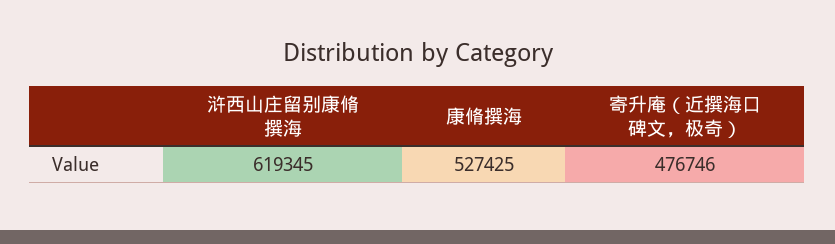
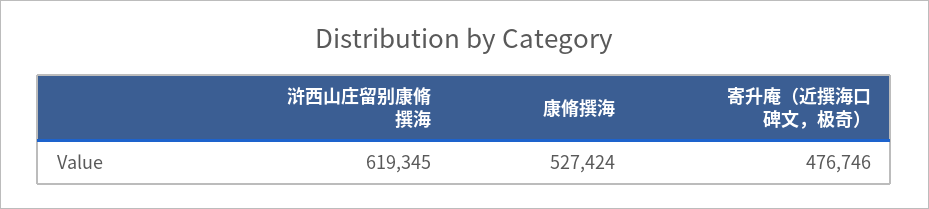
康脩撰海: 527425 -> 527424

